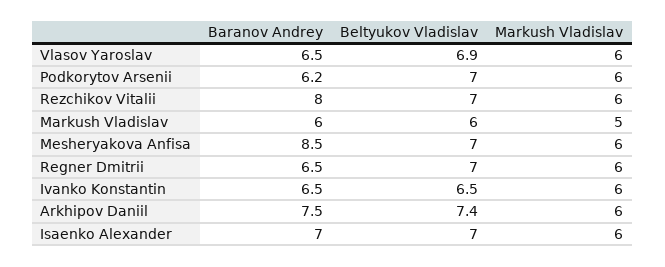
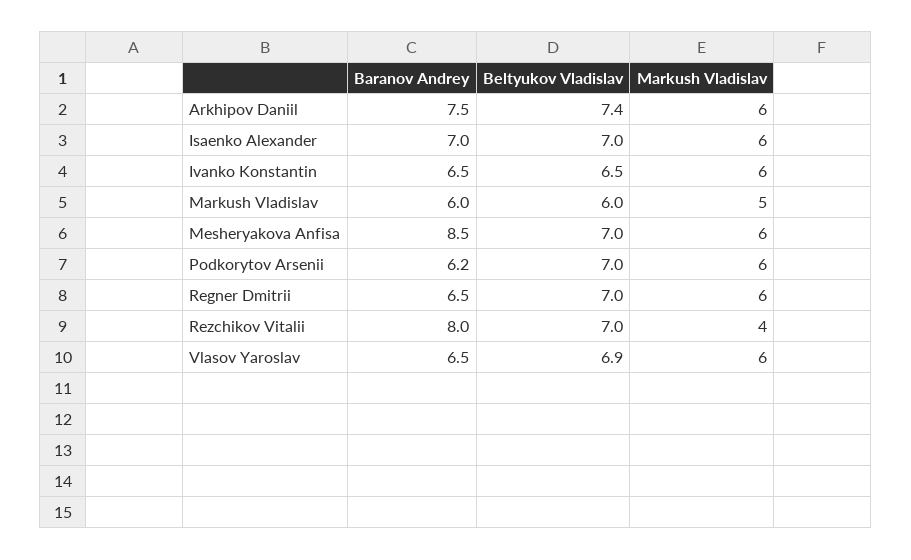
Markush Vladislav, Rezchikov Vitalii: 6 -> 4

